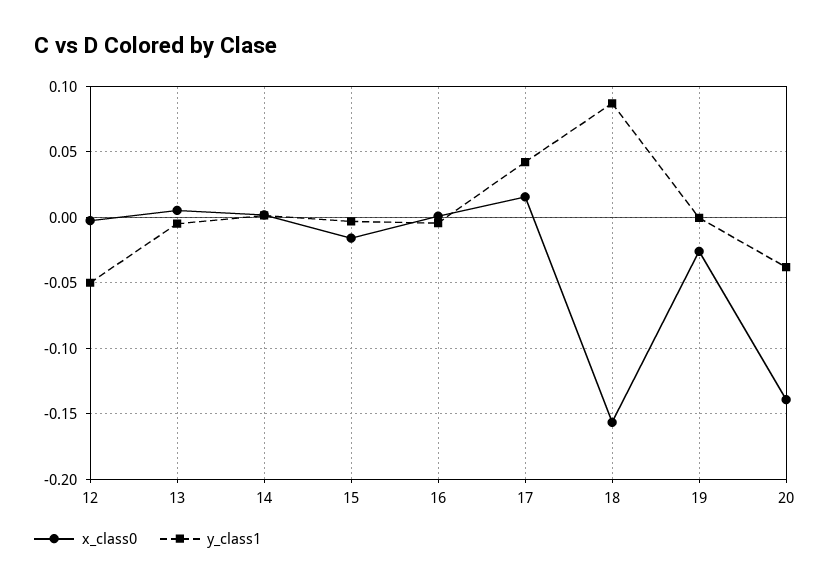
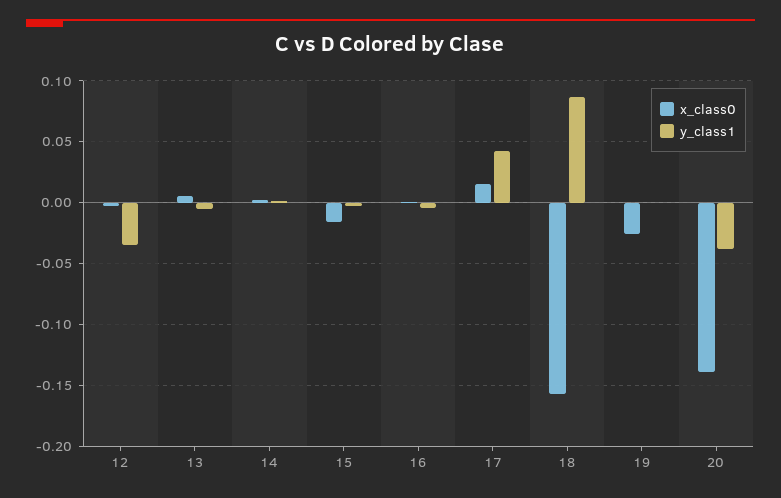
y_class1, 12: -0.05 -> -0.035

